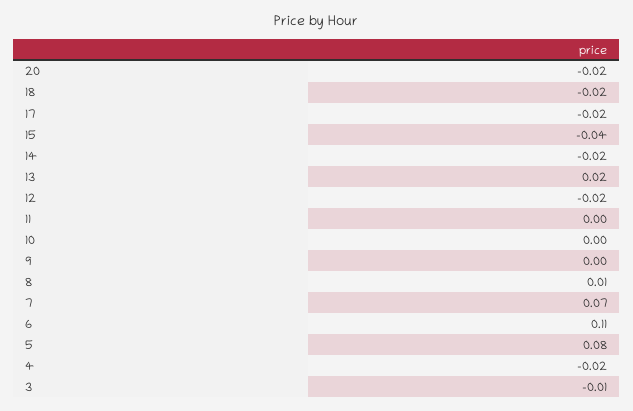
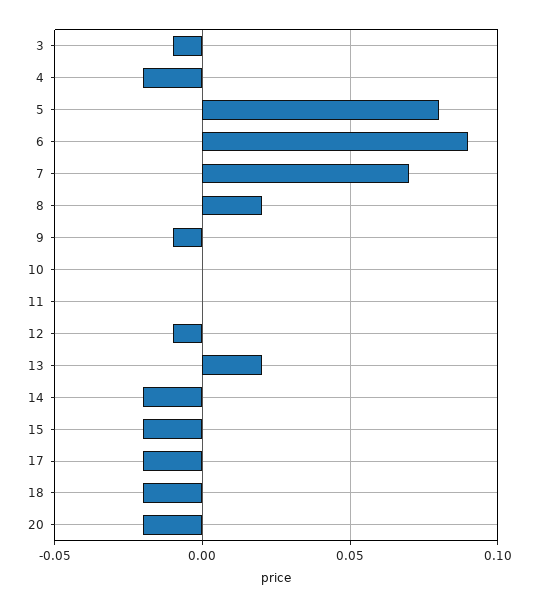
15: -0.04 -> -0.02
12: -0.02 -> -0.01
9: 0 -> -0.01
8: 0.01 -> 0.02
6: 0.11 -> 0.09

